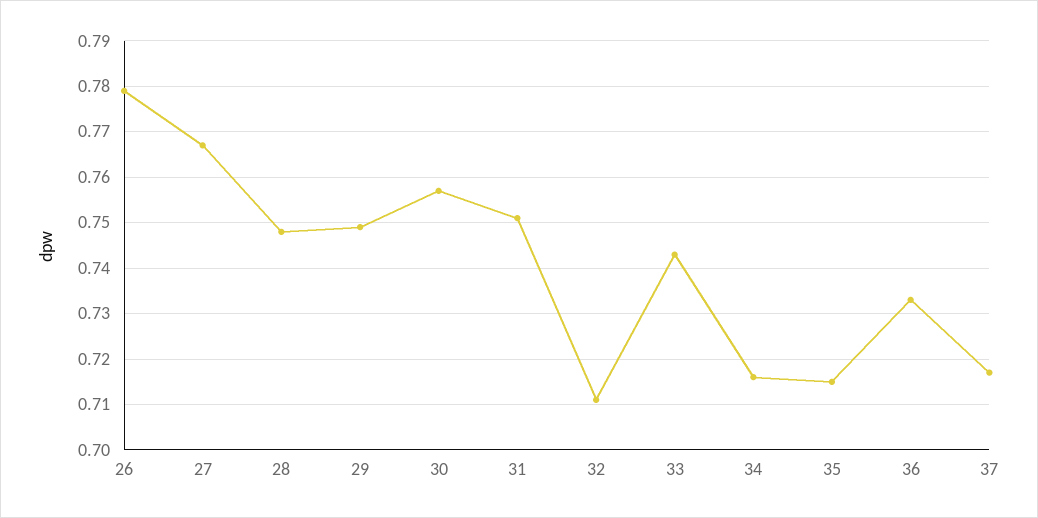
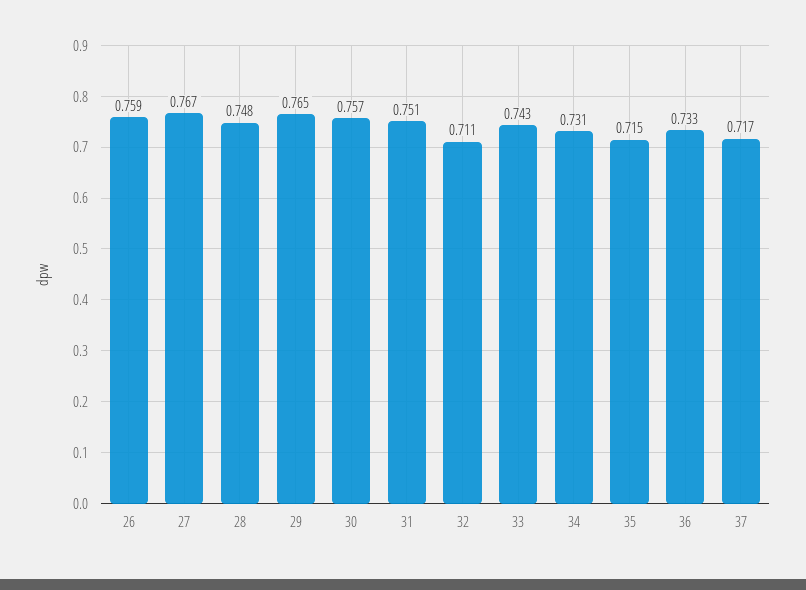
26: 0.78 -> 0.759
29: 0.75 -> 0.765
34: 0.715 -> 0.731

